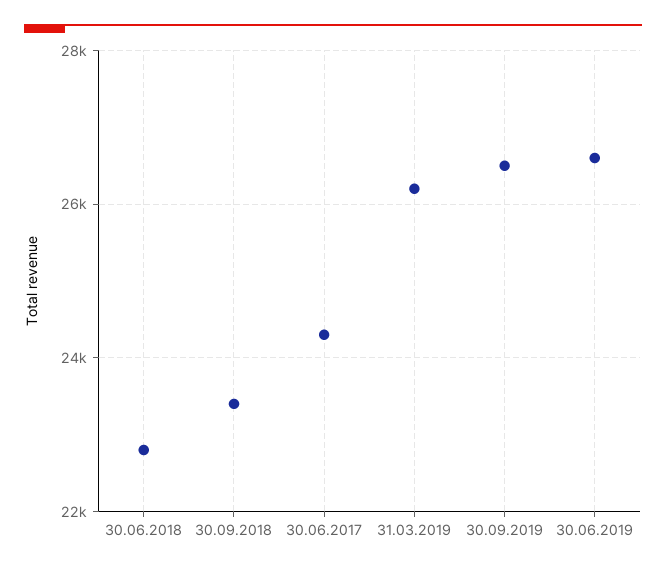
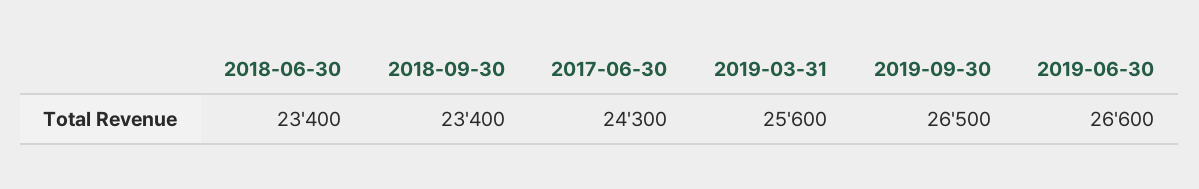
30.06.2018: 22800 -> 23400
31.03.2019: 26200 -> 25600

